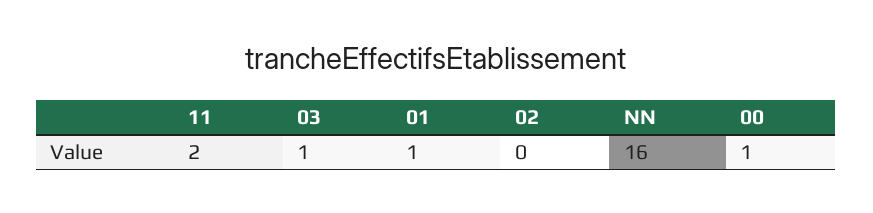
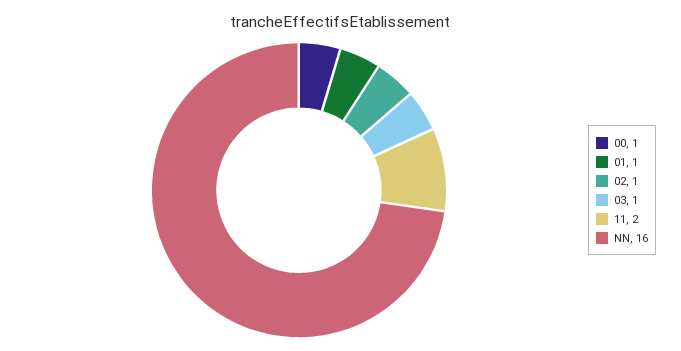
02: 0 -> 1

